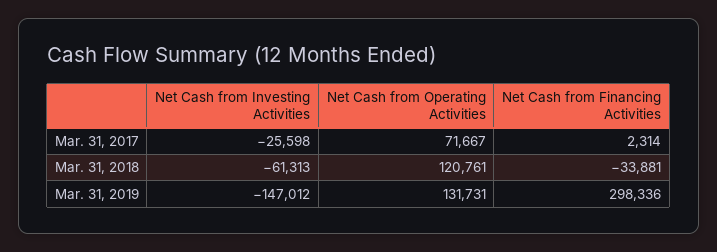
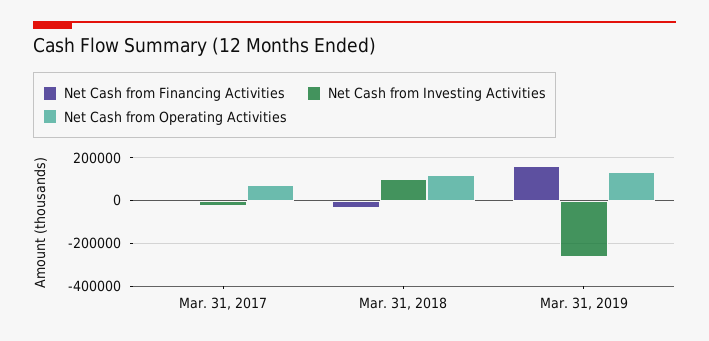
Net Cash from Investing Activities, Mar. 31, 2018: -61313 -> 100000
Net Cash from Investing Activities, Mar. 31, 2019: -147012 -> -250000
Net Cash from Financing Activities, Mar. 31, 2019: 298336 -> 150000

